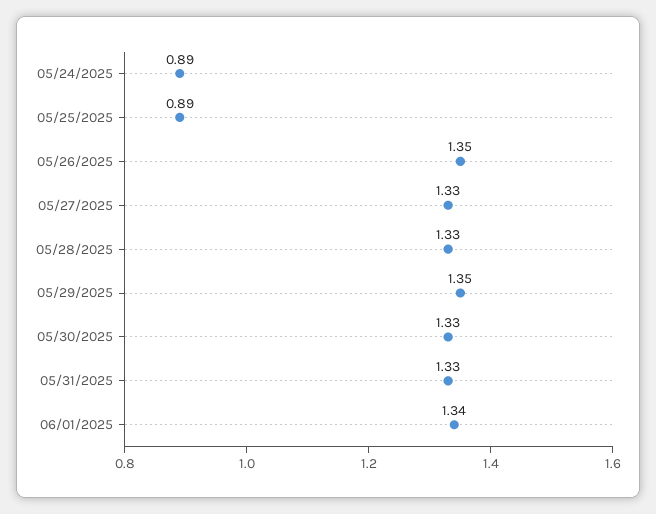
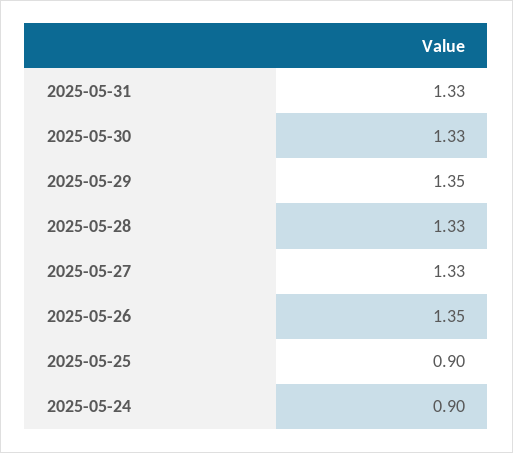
05/24/2025: 0.89 -> 0.9
05/25/2025: 0.89 -> 0.9
06/01/2025: 1.34 -> none

